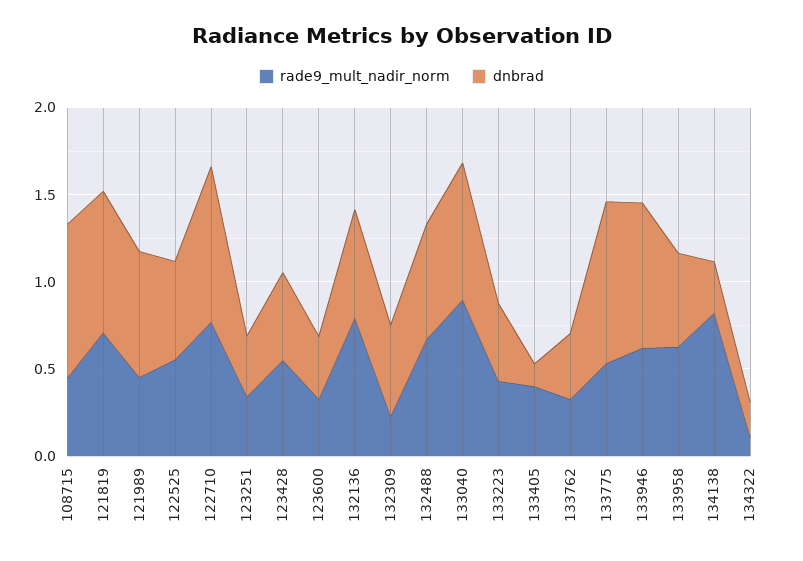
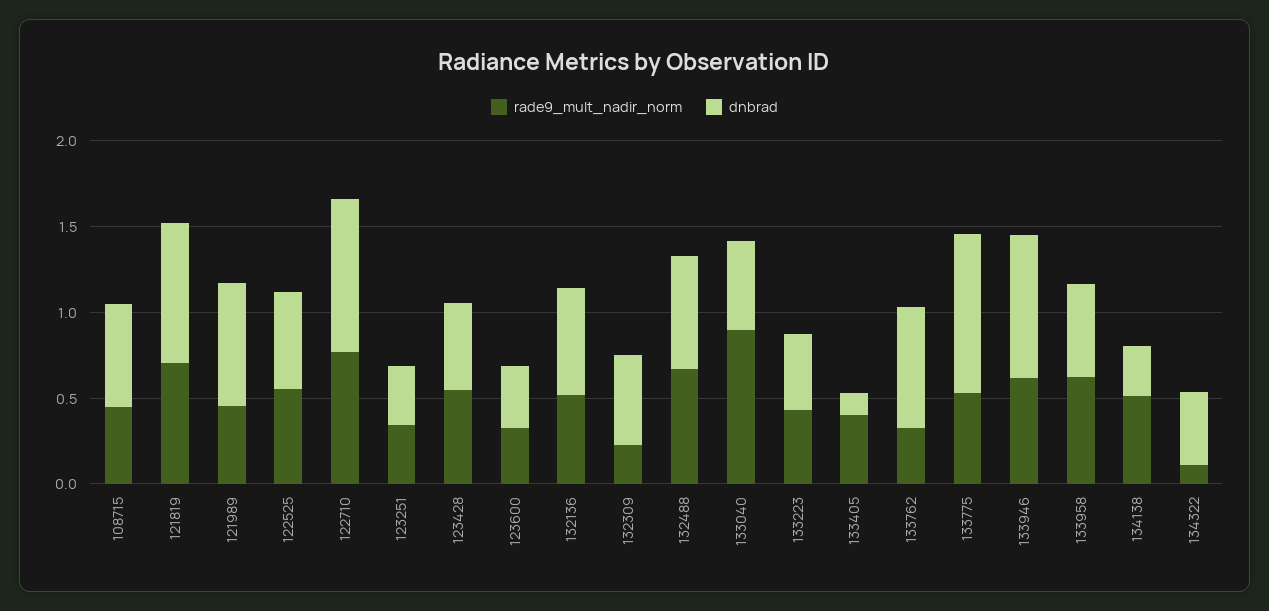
dnbrad, 108715: 0.9 -> 0.6
rade9_mult_nadir_norm, 132136: 0.8 -> 0.5
dnbrad, 133040: 0.8 -> 0.5
dnbrad, 133762: 0.4 -> 0.7
rade9_mult_nadir_norm, 134138: 0.8 -> 0.5
dnbrad, 134322: 0.2 -> 0.4

